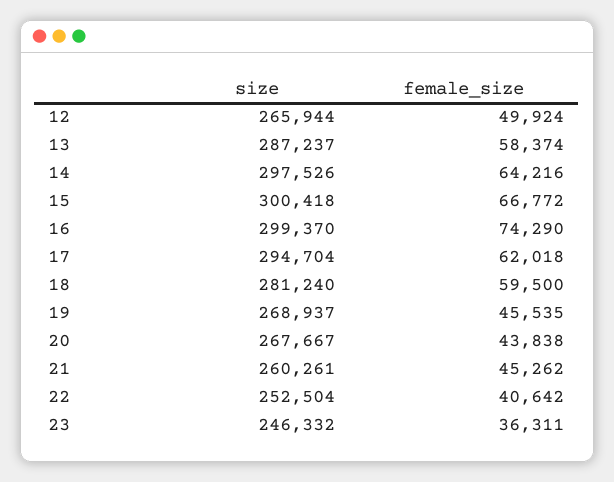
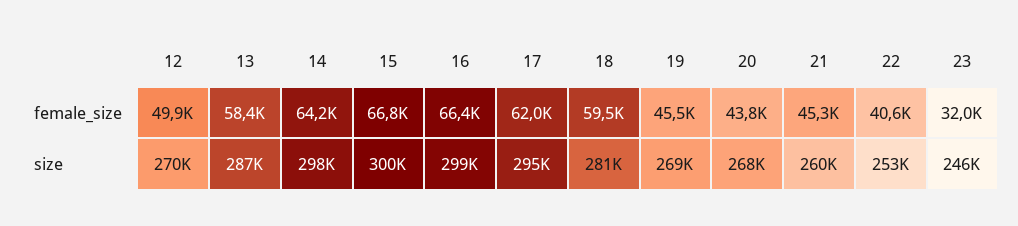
size, 12: 265944 -> 270000
female_size, 16: 74290 -> 66400
female_size, 23: 36311 -> 32000

